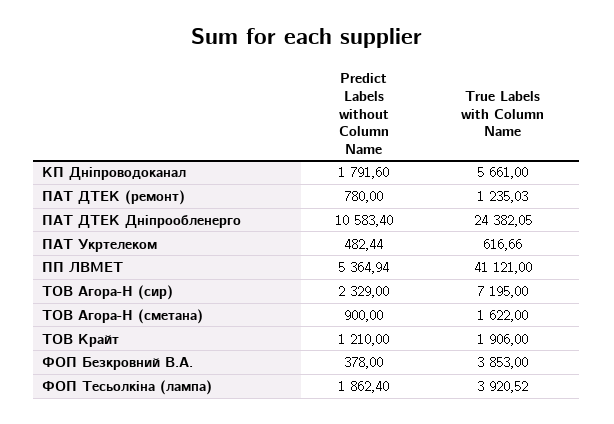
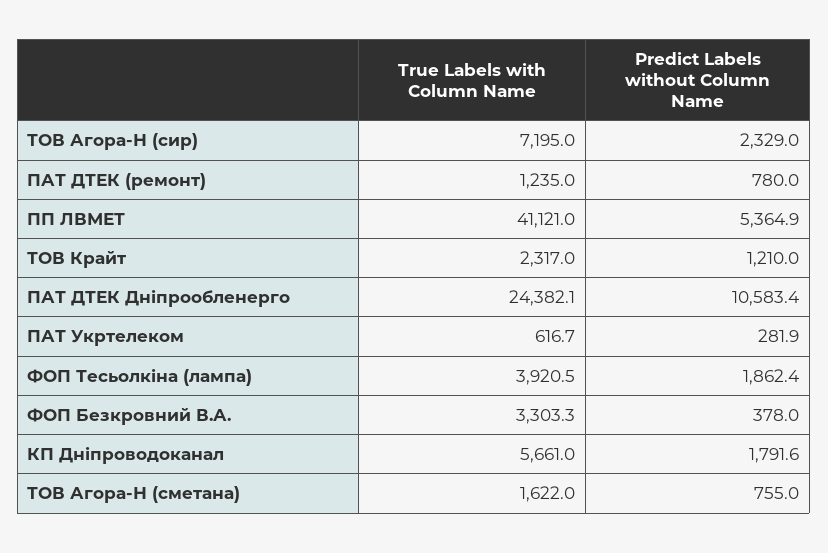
Predict Labels without Column Name, ПАТ Укртелеком: 482.44 -> 281.9
Predict Labels without Column Name, ТОВ Агора-Н (сметана): 900 -> 755
True Labels with Column Name, ТОВ Крайт: 1906 -> 2317
True Labels with Column Name, ФОП Безкровний В.А.: 3853 -> 3303.3

